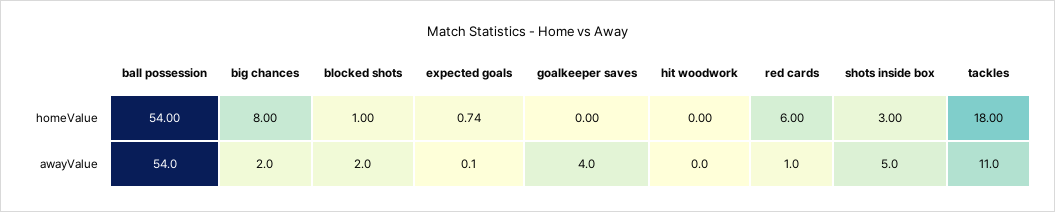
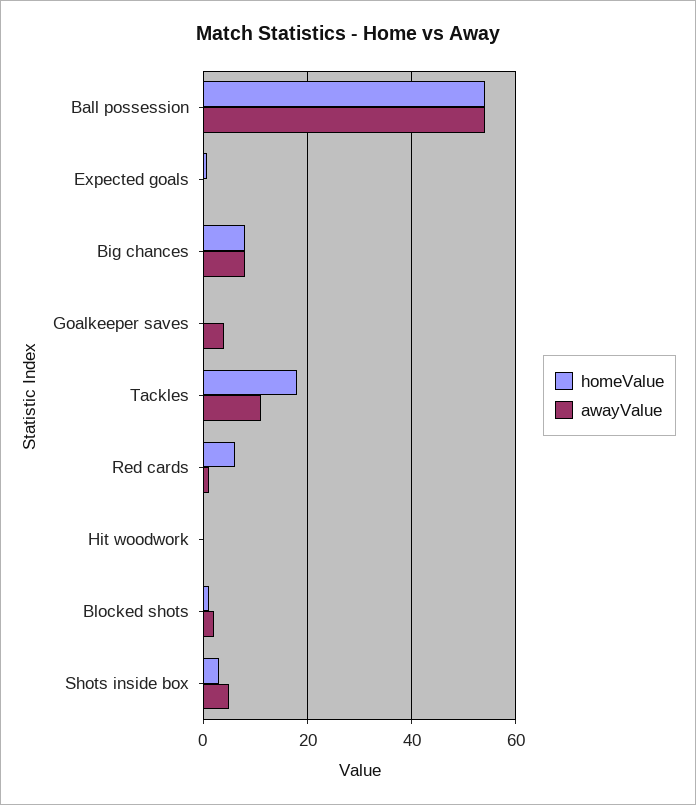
awayValue, big chances: 2 -> 8

